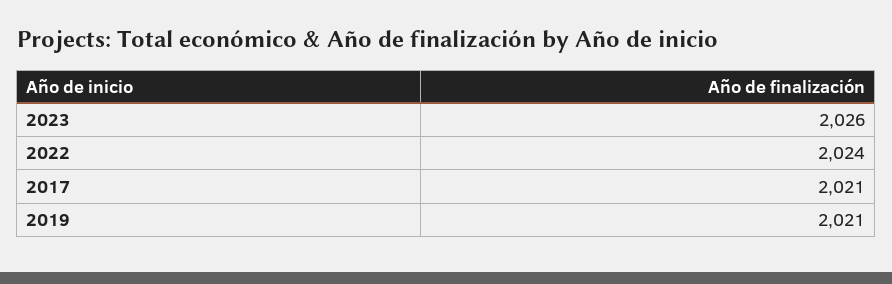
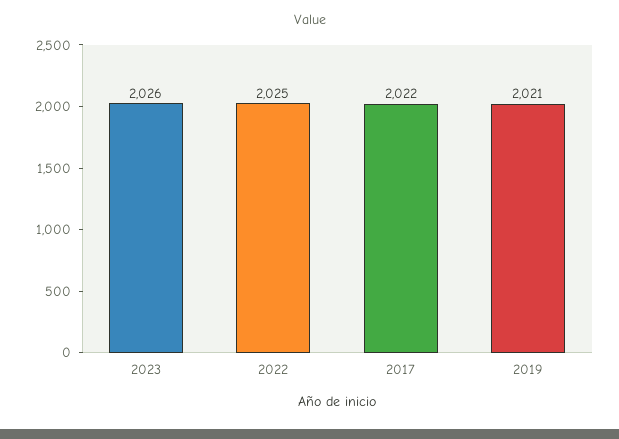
2022: 2024 -> 2025
2017: 2021 -> 2022

